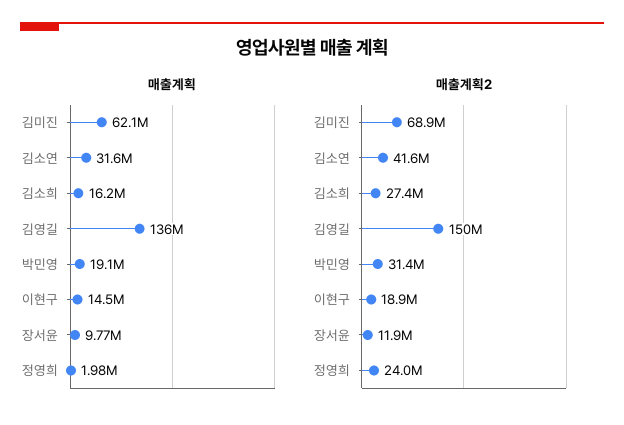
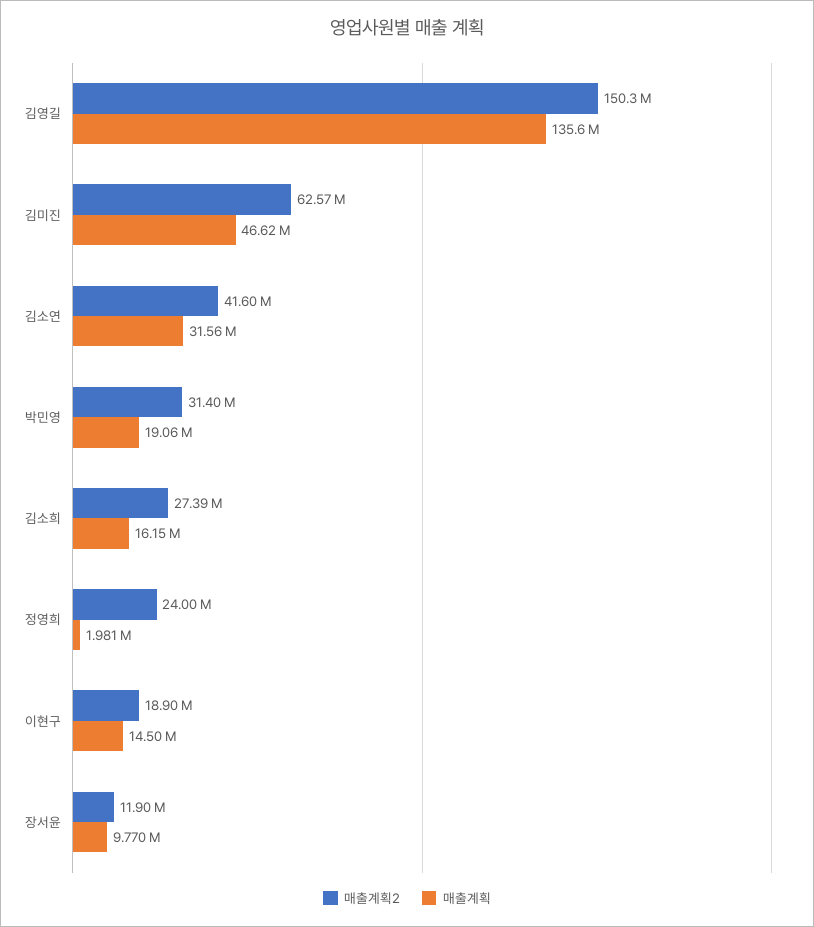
매출계획, 김미진: 62100000 -> 46620000
매출계획2, 김미진: 68900000 -> 62570000

